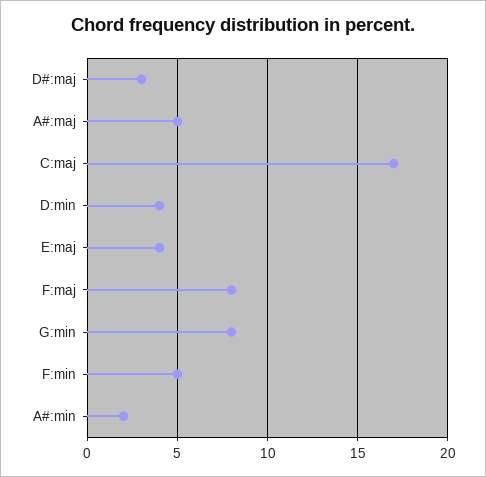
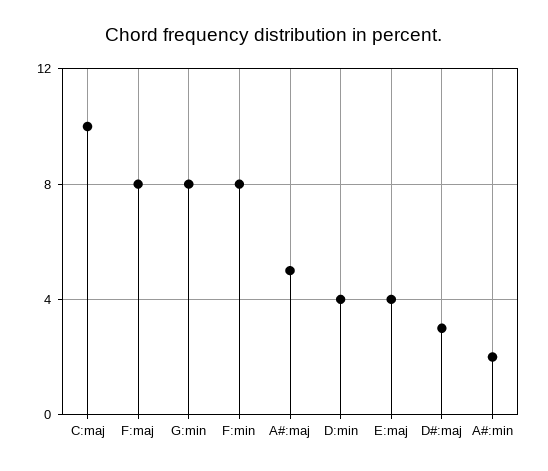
C:maj: 17 -> 10
F:min: 5 -> 8

